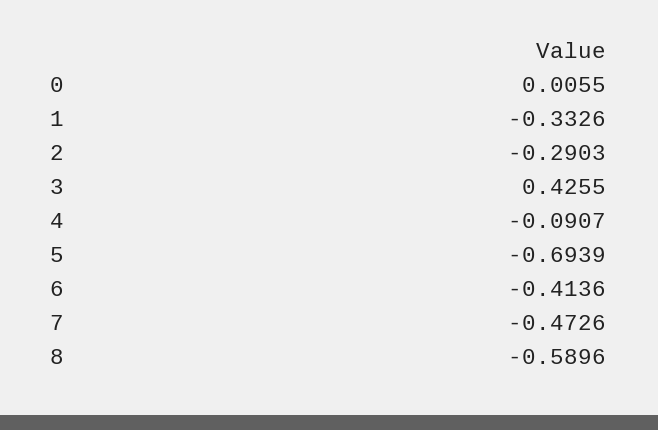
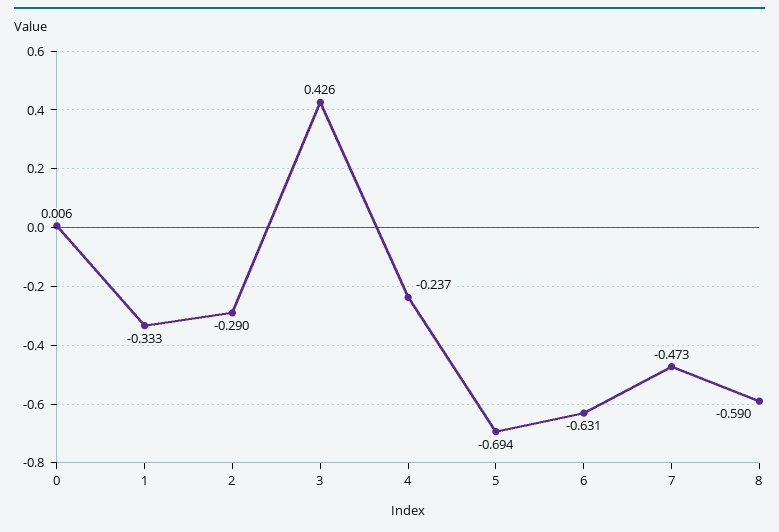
4: -0.0907 -> -0.237
6: -0.4136 -> -0.631

